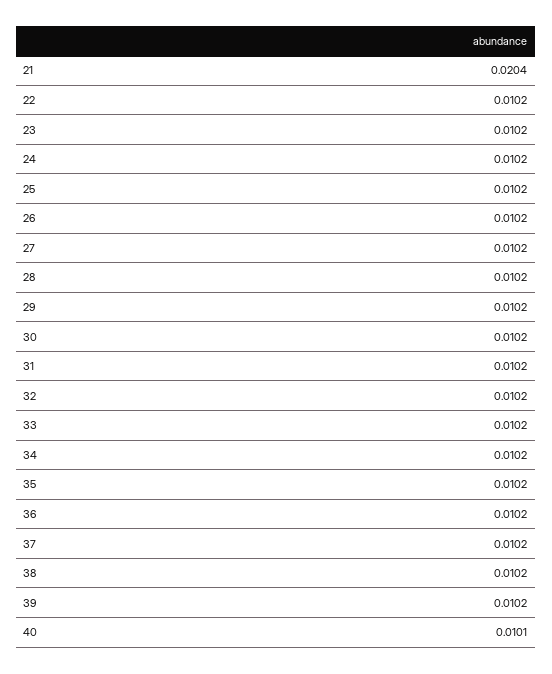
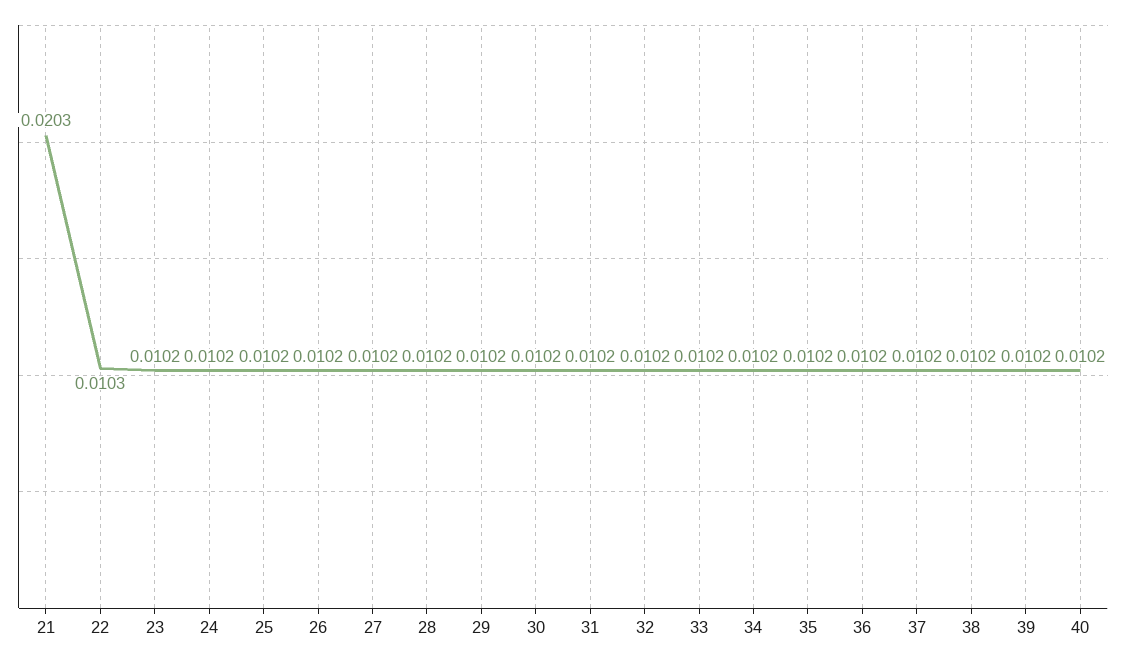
21: 0.0204 -> 0.0203
22: 0.0102 -> 0.0103
40: 0.0101 -> 0.0102

